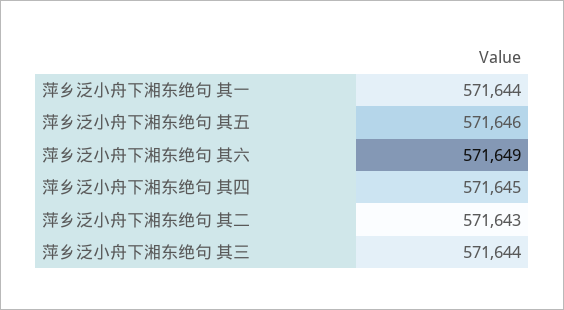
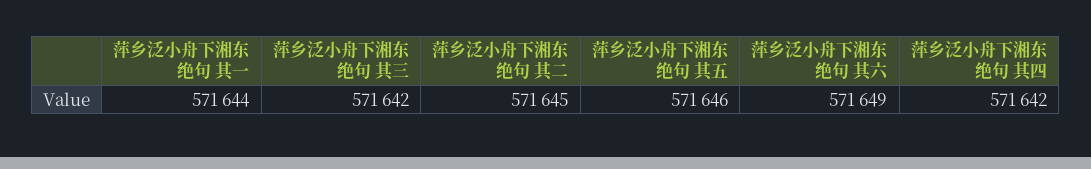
萍乡泛小舟下湘东绝句 其四: 571645 -> 571642
萍乡泛小舟下湘东绝句 其二: 571643 -> 571645
萍乡泛小舟下湘东绝句 其三: 571644 -> 571642

